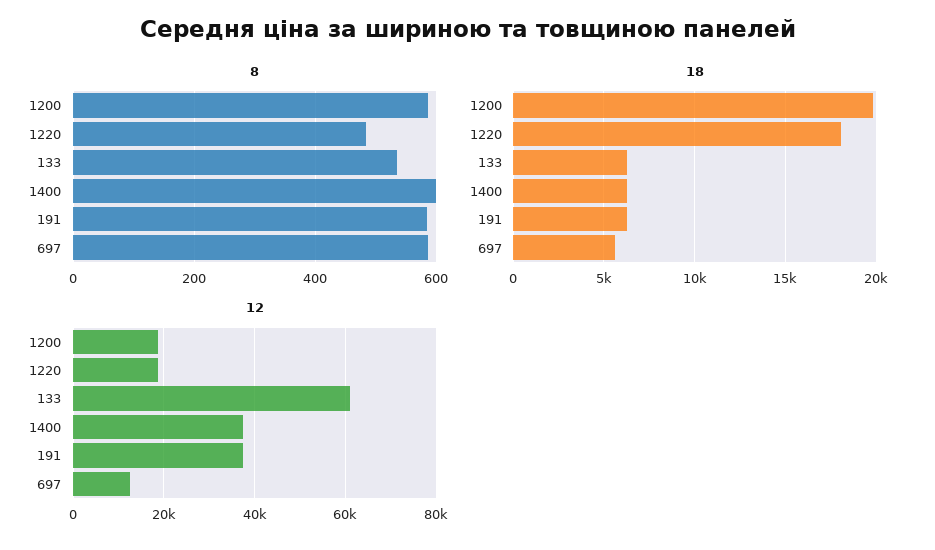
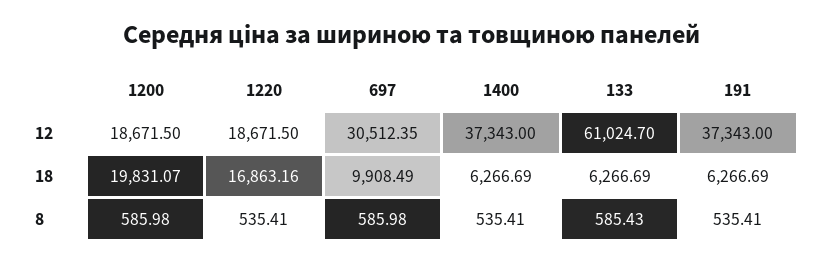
8, 1220: 480 -> 535.41
8, 133: 540 -> 585.43
8, 1400: 600 -> 535.41
8, 191: 580 -> 535.41
18, 1220: 18000 -> 16863.16
18, 697: 5500 -> 9908.49
12, 697: 12000 -> 30512.35

